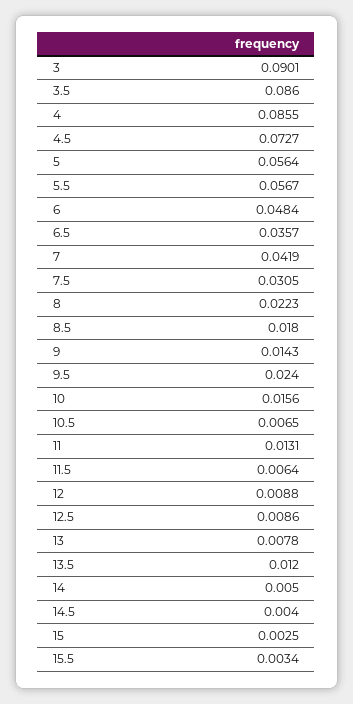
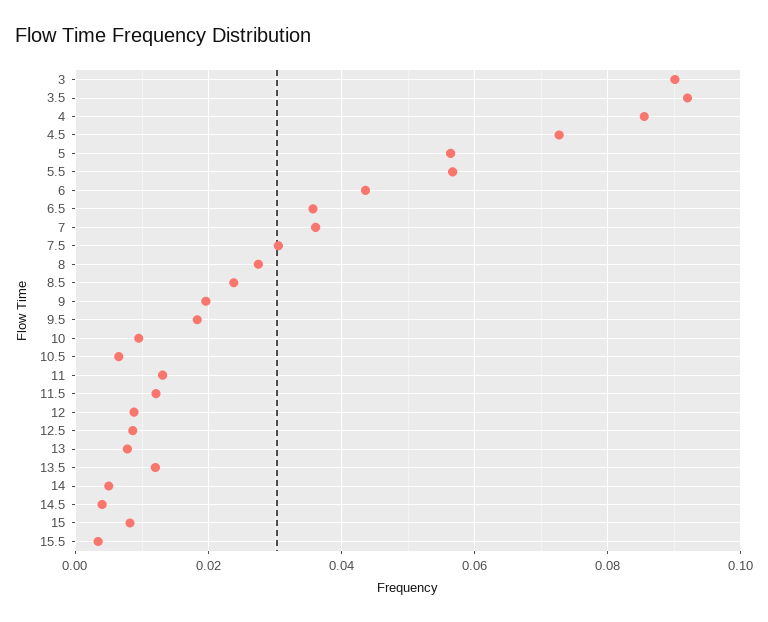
3.5: 0.086 -> 0.092
6: 0.0484 -> 0.044
7: 0.0419 -> 0.036
8: 0.0223 -> 0.028
8.5: 0.018 -> 0.024
9: 0.0143 -> 0.02
9.5: 0.024 -> 0.018
10: 0.0156 -> 0.01
11.5: 0.0064 -> 0.012
15: 0.0025 -> 0.008

